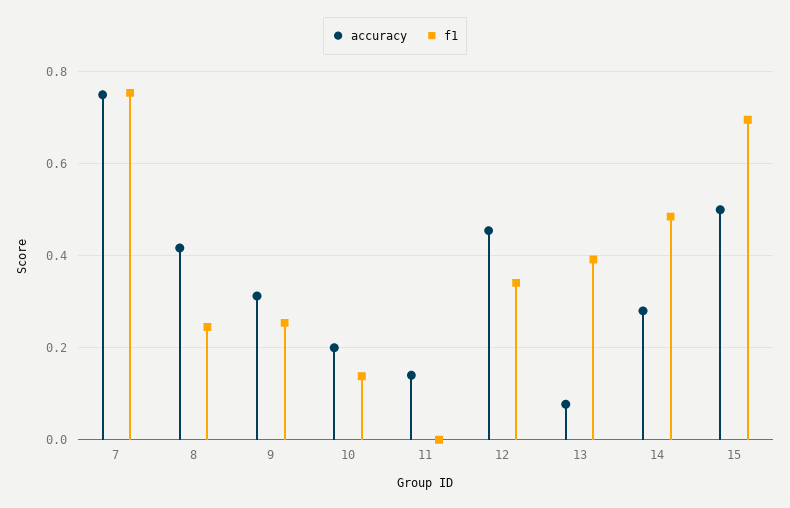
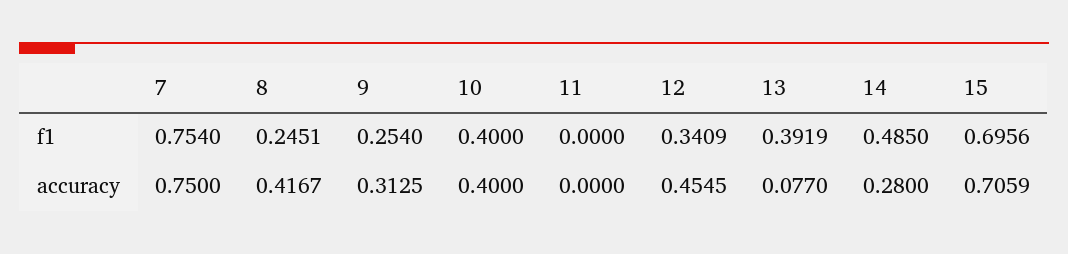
accuracy, 10: 0.2 -> 0.4
f1, 10: 0.14 -> 0.4
accuracy, 11: 0.14 -> 0
accuracy, 15: 0.5 -> 0.7059

